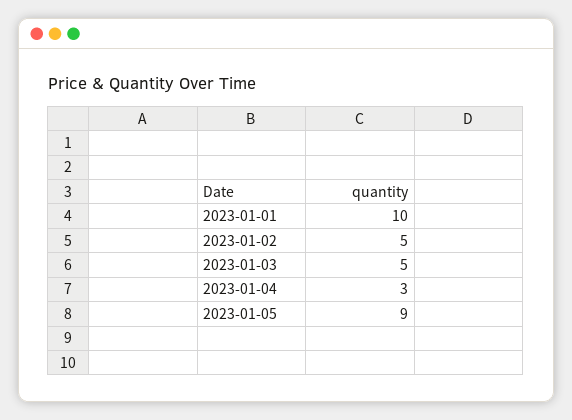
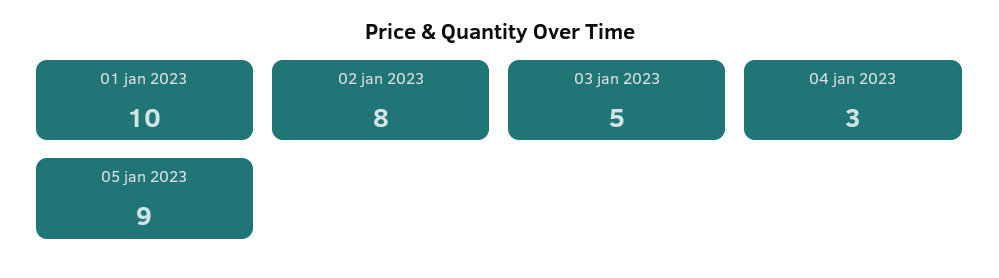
2023-01-02: 5 -> 8

